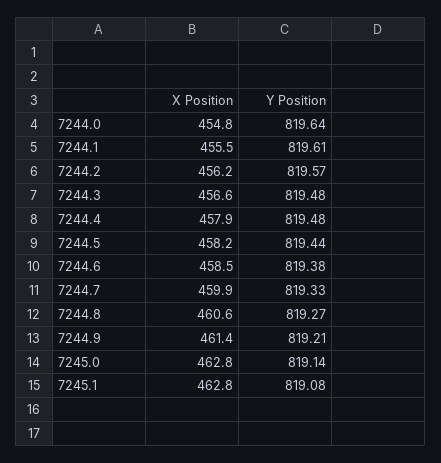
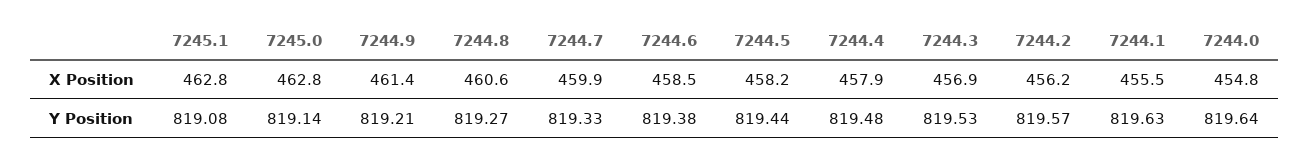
Y Position, 7244.1: 819.61 -> 819.63
X Position, 7244.3: 456.6 -> 456.9
Y Position, 7244.3: 819.48 -> 819.53

